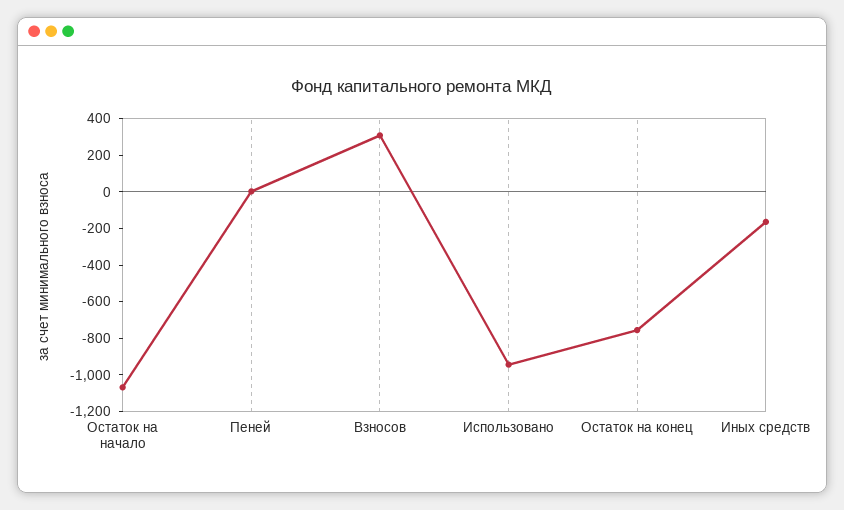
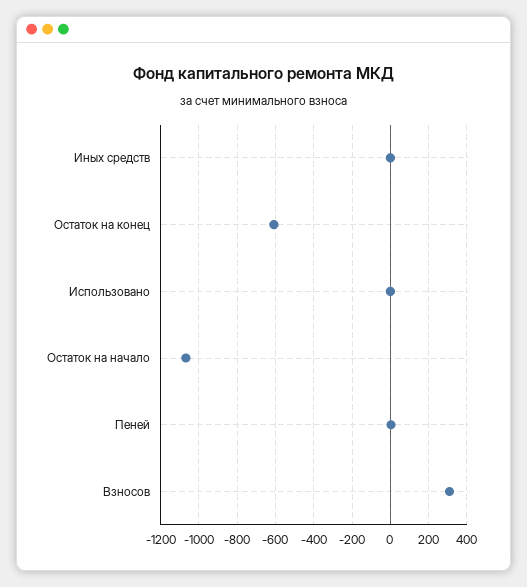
Использовано: -950 -> 0
Остаток на конец: -750 -> -600
Иных средств: -150 -> 0

